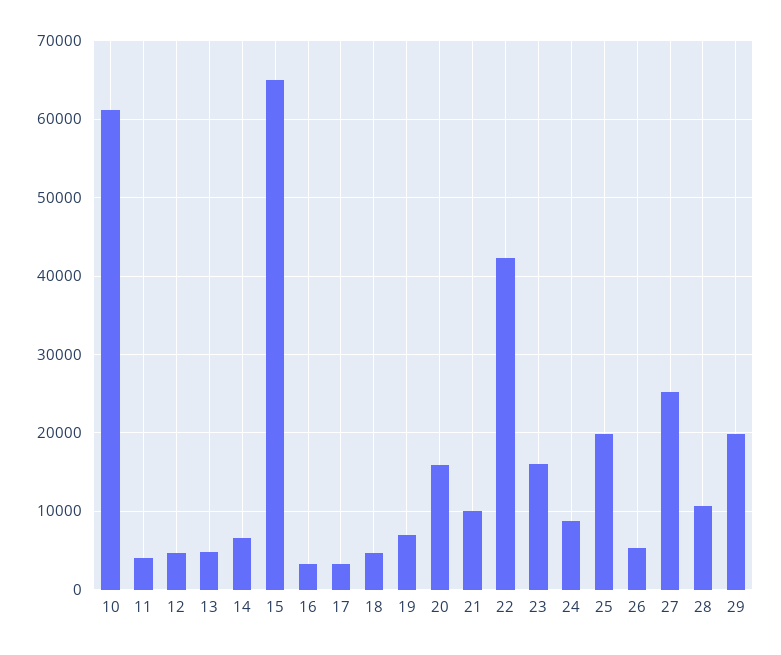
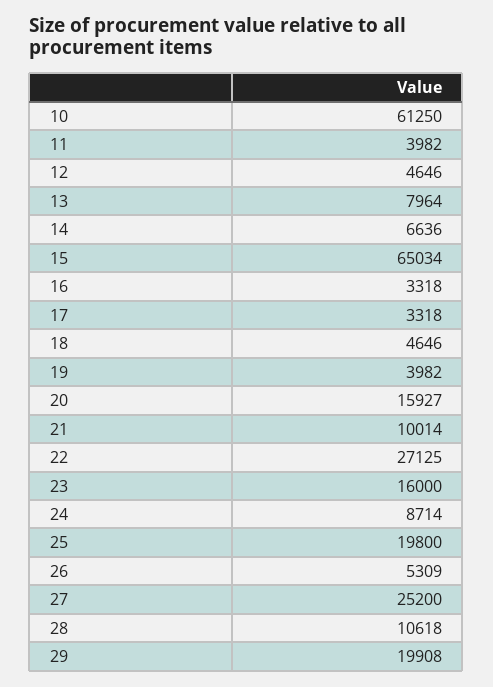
13: 5000 -> 7964
19: 7000 -> 3982
22: 42000 -> 27125

